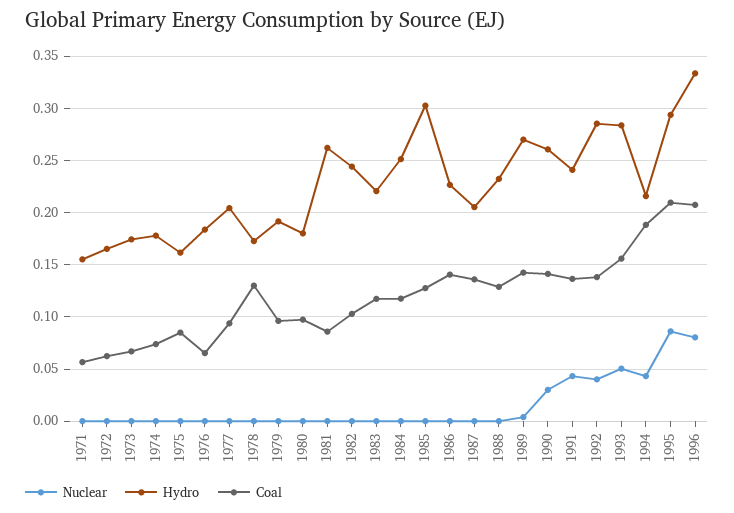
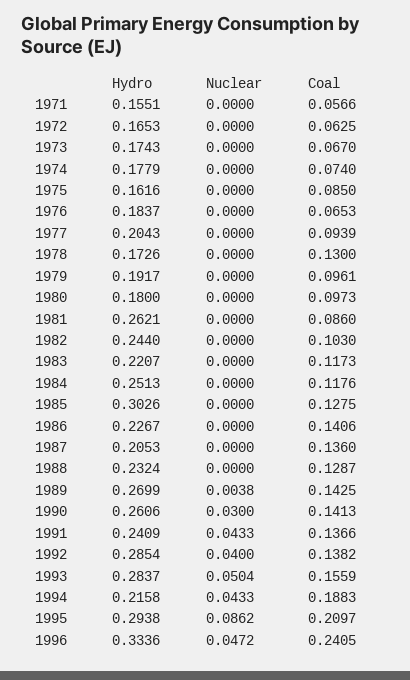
Nuclear, 1996: 0.08 -> 0.0472
Coal, 1996: 0.21 -> 0.2405

